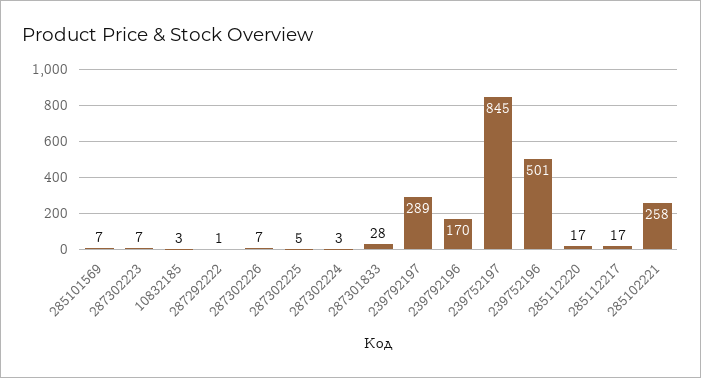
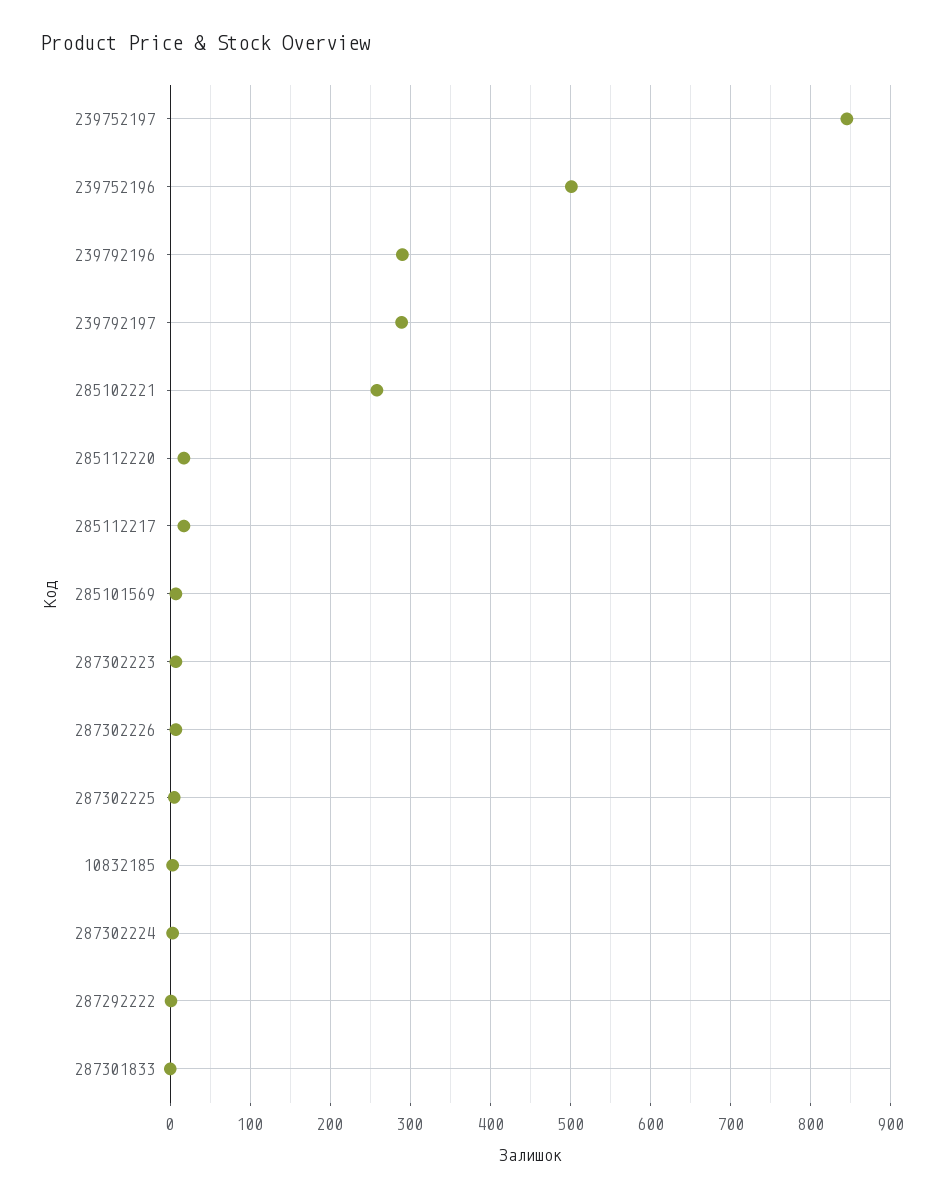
287301833: 28 -> 0
239792196: 170 -> 290

